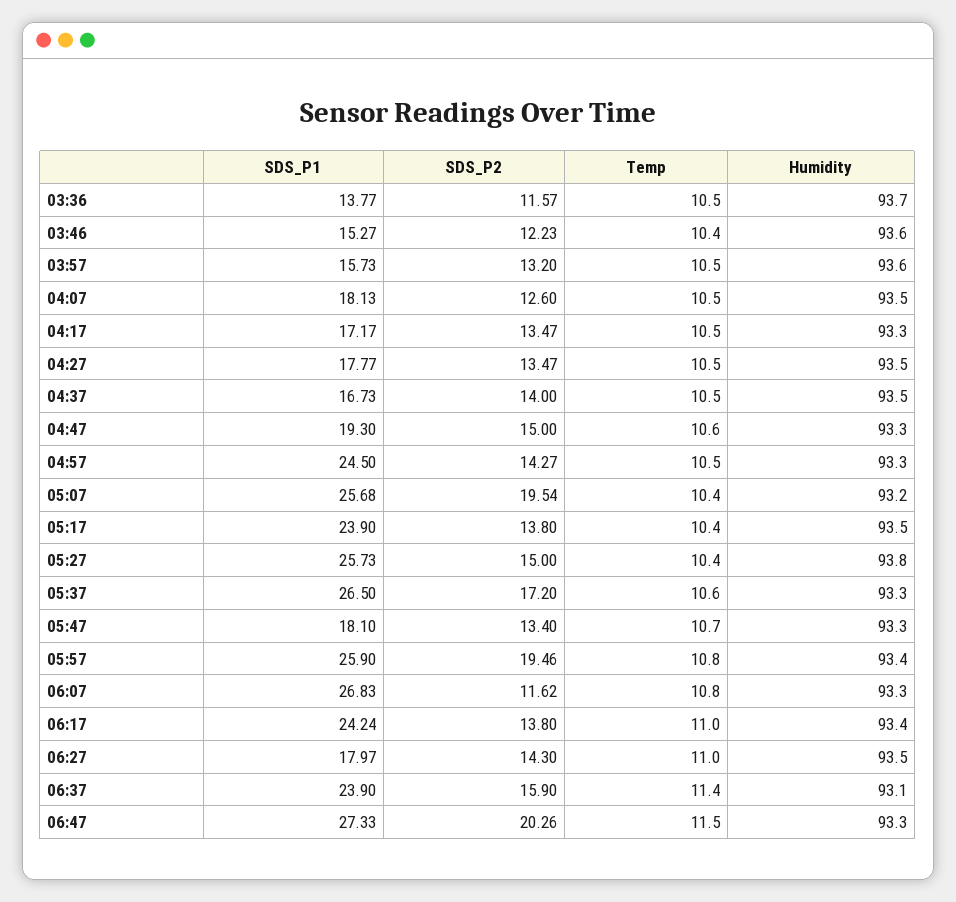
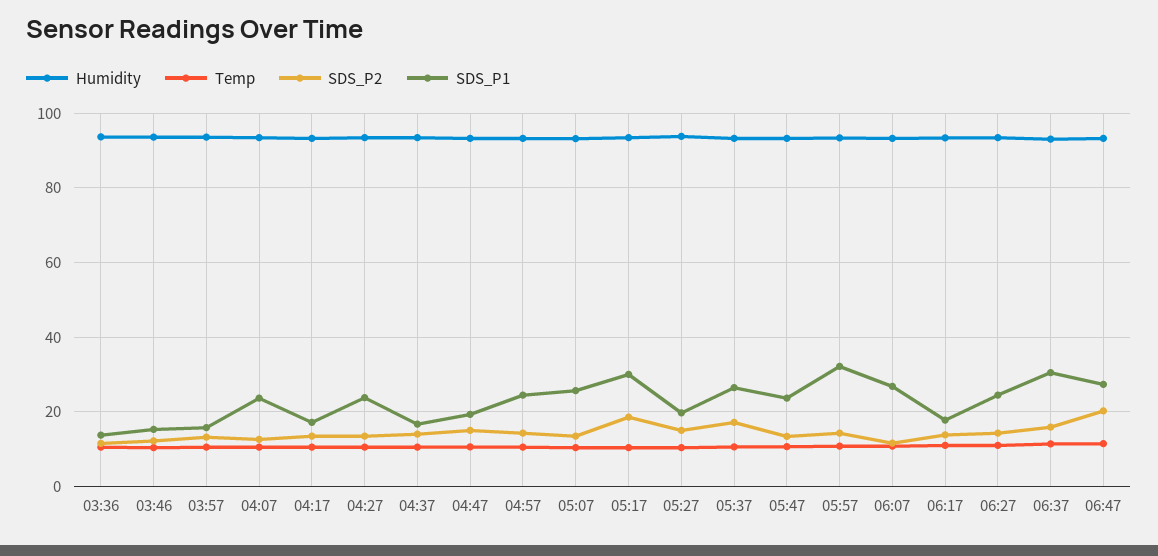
SDS_P1, 04:07: 18.13 -> 24
SDS_P1, 04:27: 17.77 -> 24
SDS_P2, 05:07: 19.54 -> 14
SDS_P1, 05:17: 23.9 -> 30
SDS_P2, 05:17: 13.8 -> 18
SDS_P1, 05:27: 25.73 -> 20
SDS_P1, 05:47: 18.1 -> 24
SDS_P1, 05:57: 25.9 -> 32
SDS_P2, 05:57: 19.46 -> 14
SDS_P1, 06:17: 24.24 -> 18
SDS_P1, 06:27: 17.97 -> 24
SDS_P1, 06:37: 23.9 -> 30

